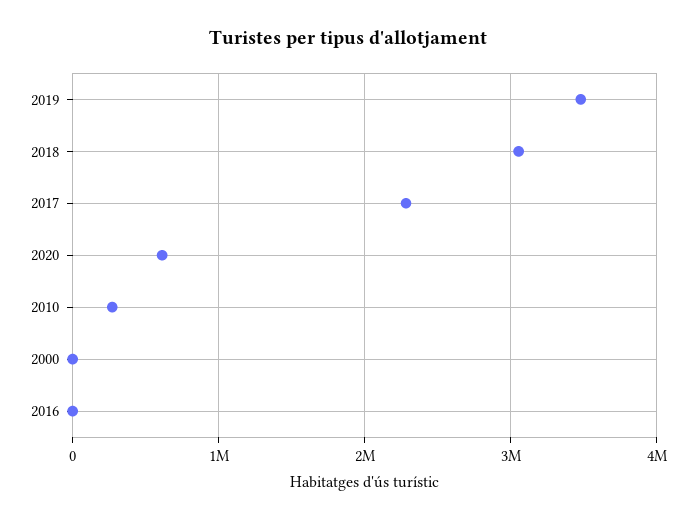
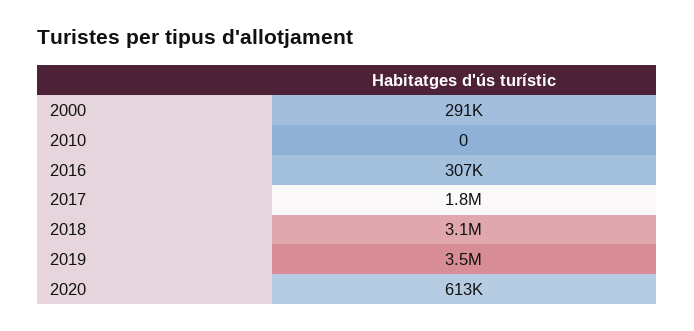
2017: 2300000 -> 1800000
2010: 300000 -> 0
2000: 0 -> 291000
2016: 0 -> 307000

